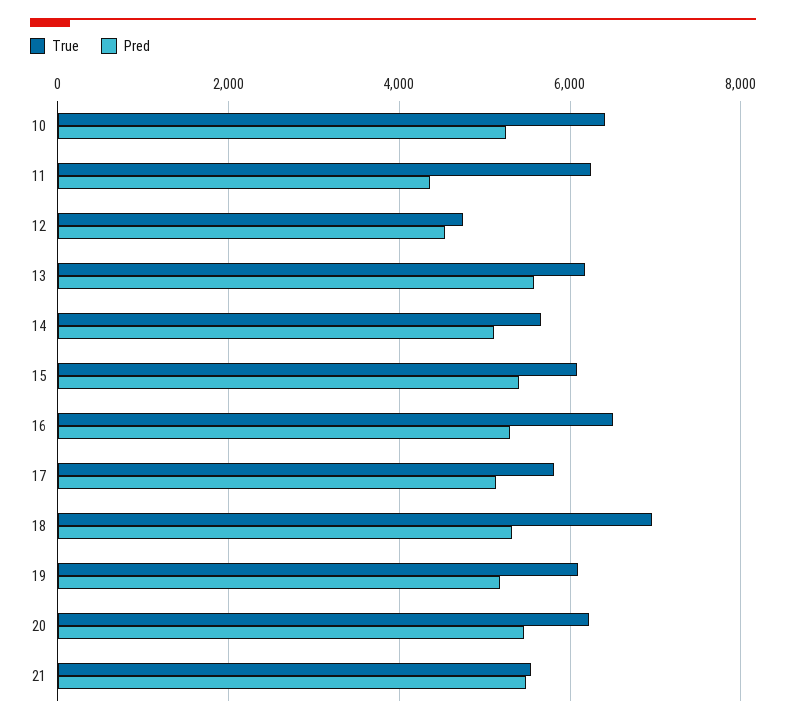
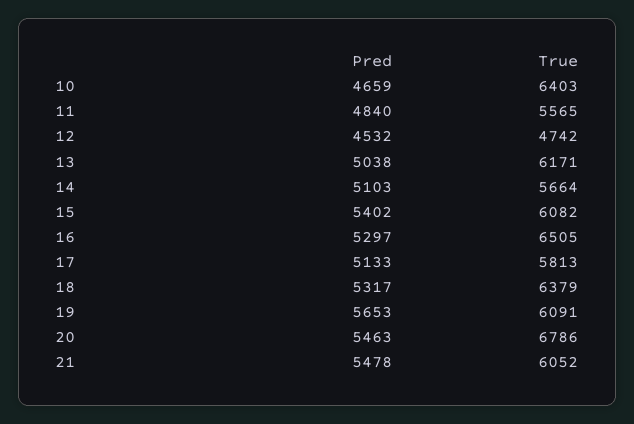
Pred, 10: 5200 -> 4659
True, 11: 6200 -> 5565
Pred, 11: 4400 -> 4840
Pred, 13: 5600 -> 5038
True, 18: 7000 -> 6379
Pred, 19: 5200 -> 5653
True, 20: 6200 -> 6786
True, 21: 5600 -> 6052

